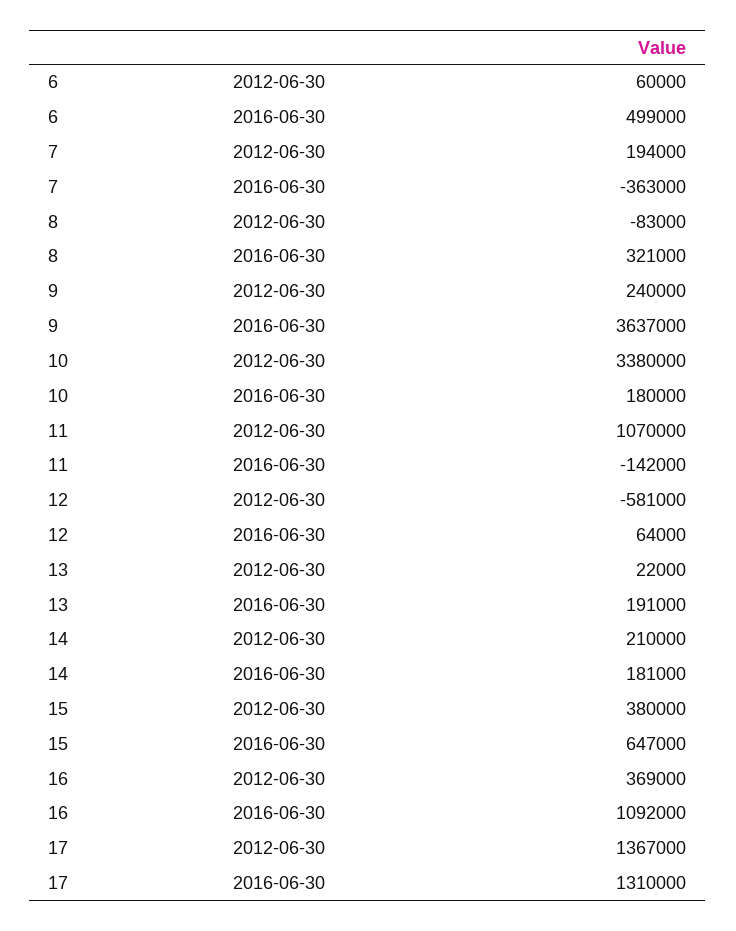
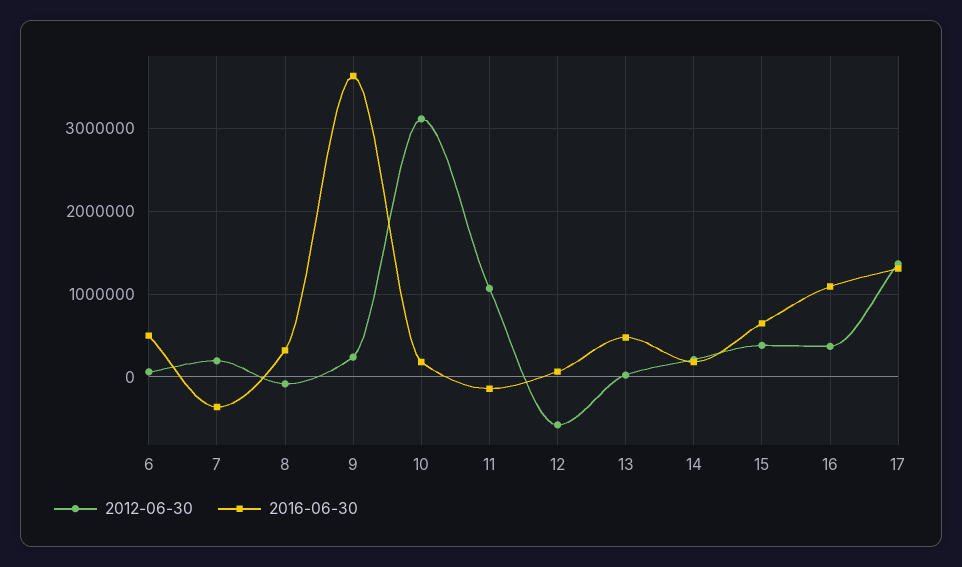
2012-06-30, 10: 3380000 -> 3100000
2016-06-30, 13: 191000 -> 500000

